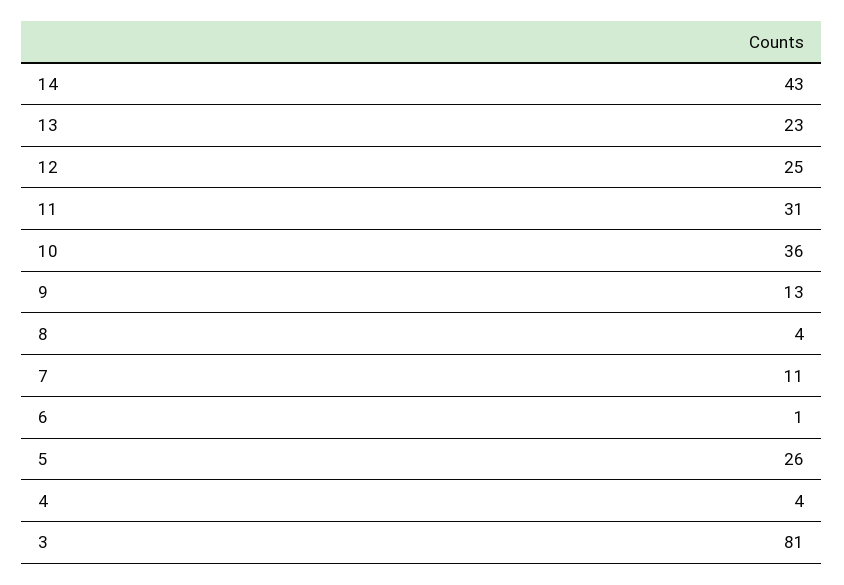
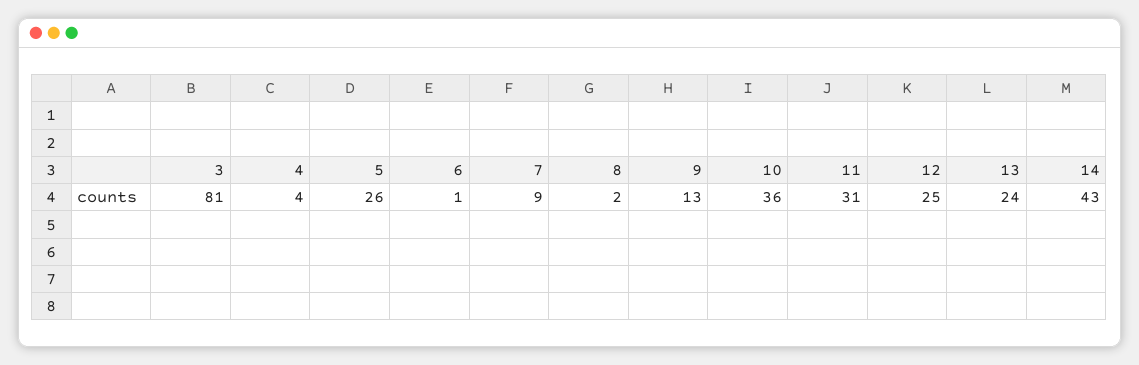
13: 23 -> 24
8: 4 -> 2
7: 11 -> 9

